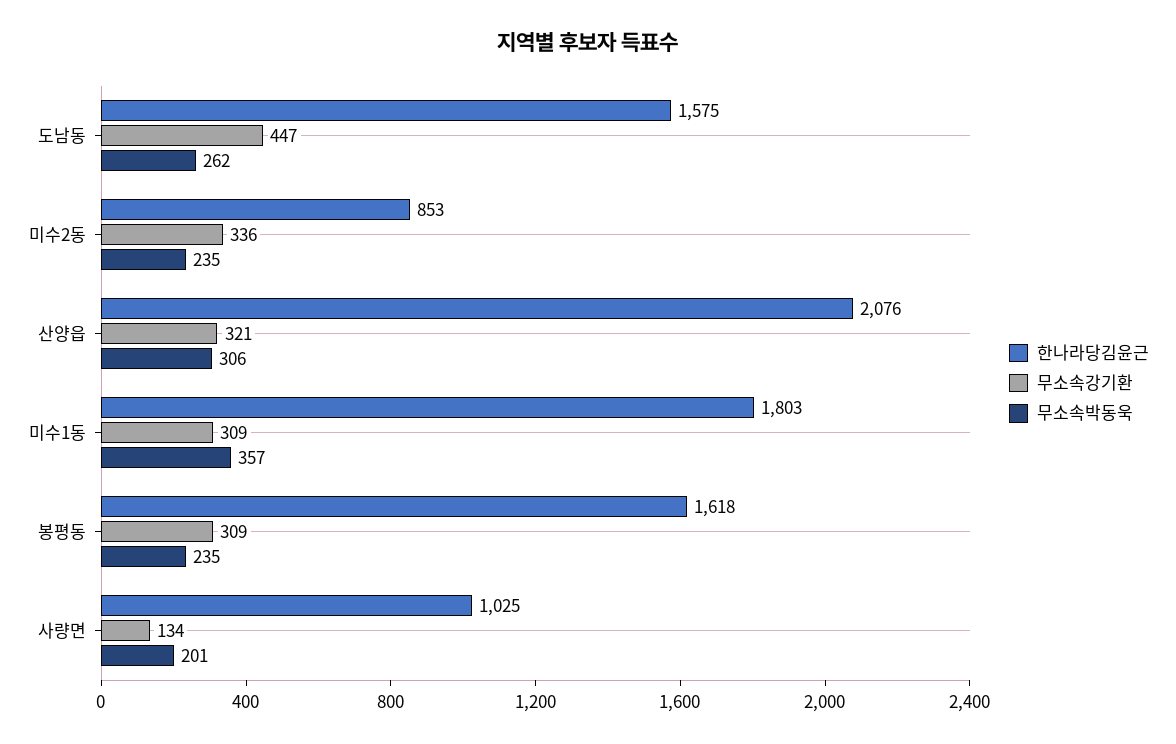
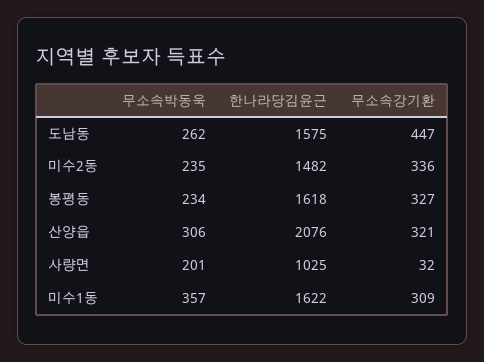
한나라당김윤근, 미수2동: 853 -> 1482
한나라당김윤근, 미수1동: 1803 -> 1622
무소속강기환, 봉평동: 309 -> 327
무소속박동욱, 봉평동: 235 -> 234
무소속강기환, 사량면: 134 -> 32

